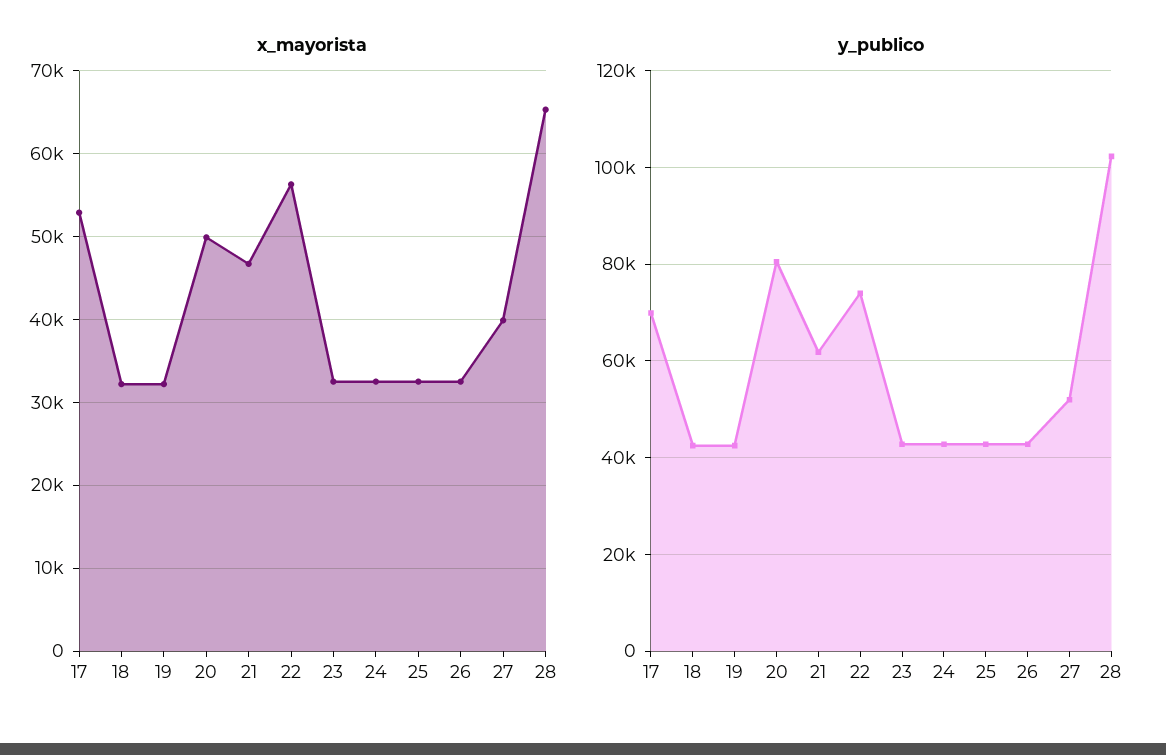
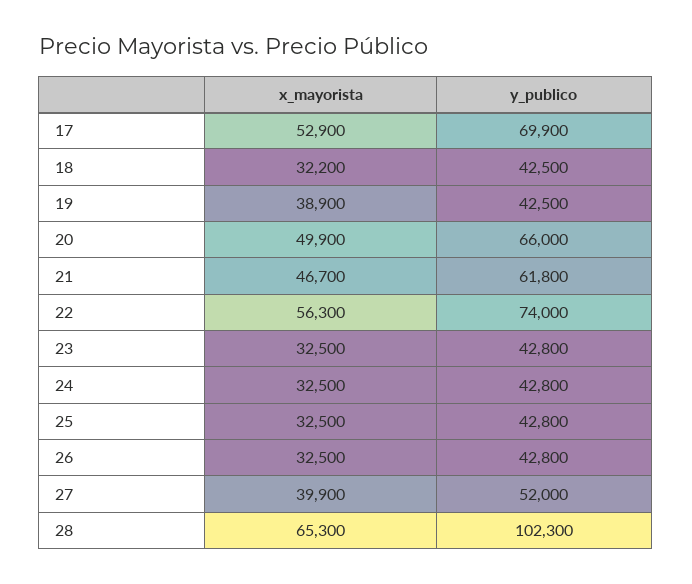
x_mayorista, 19: 32000 -> 38900
y_publico, 20: 80000 -> 66000

